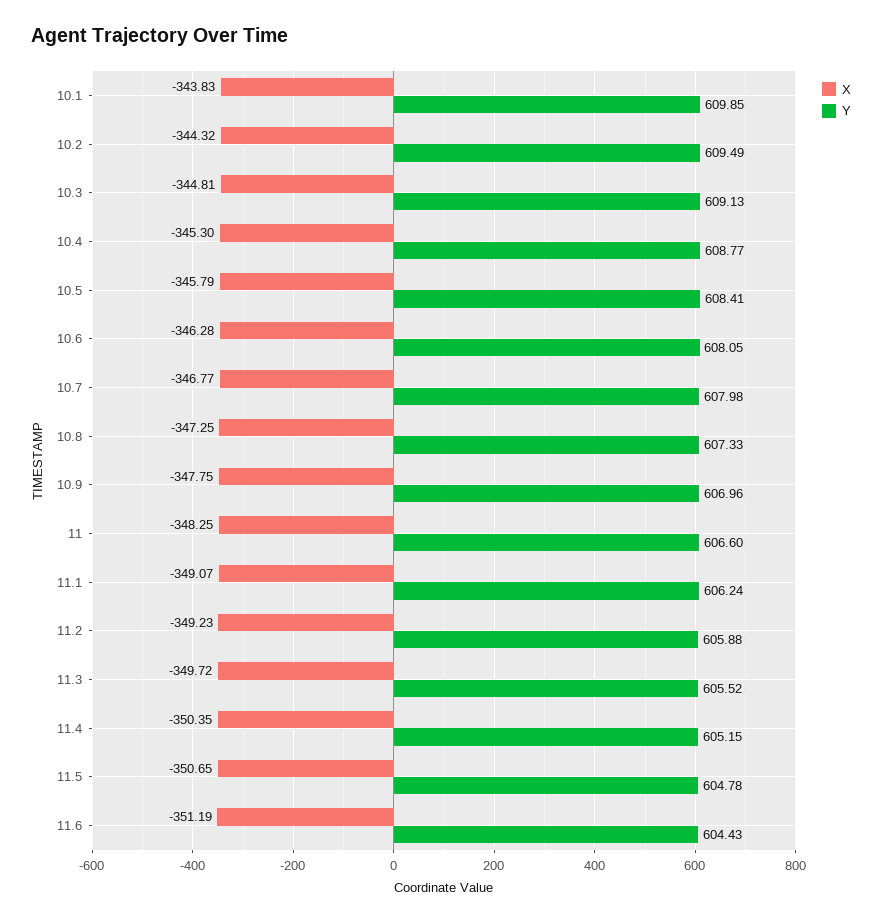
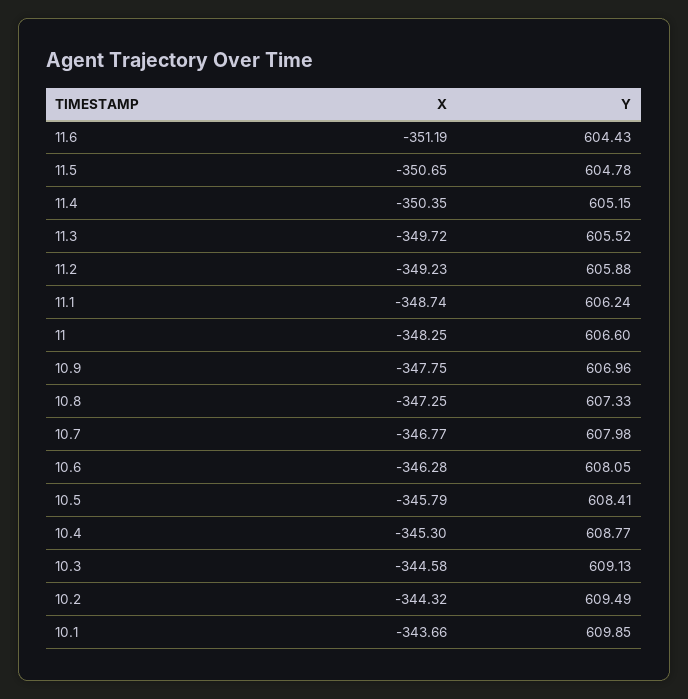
X, 10.1: -343.83 -> -343.66
X, 10.3: -344.81 -> -344.58
X, 11.1: -349.07 -> -348.74

